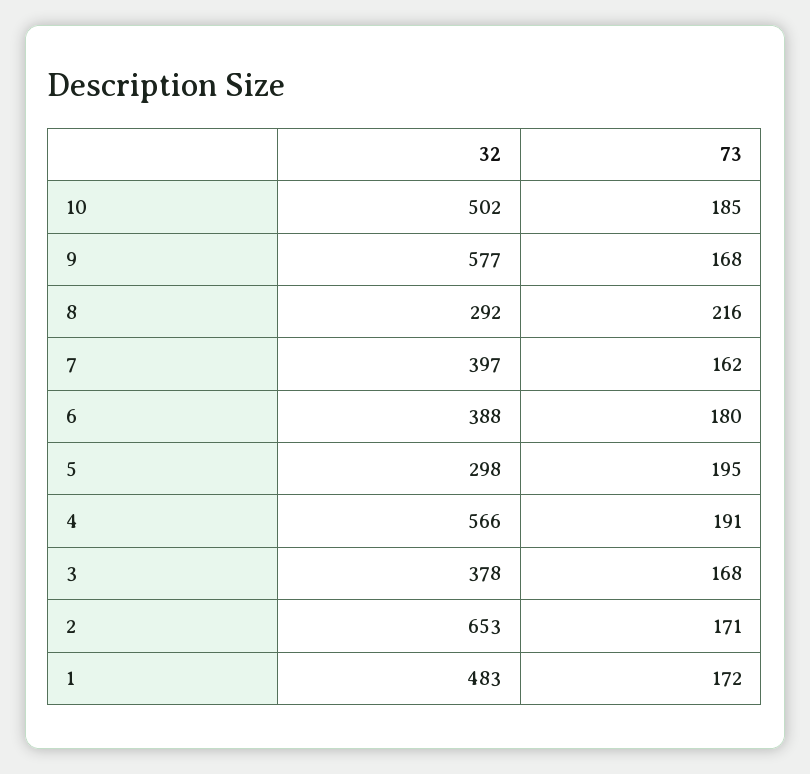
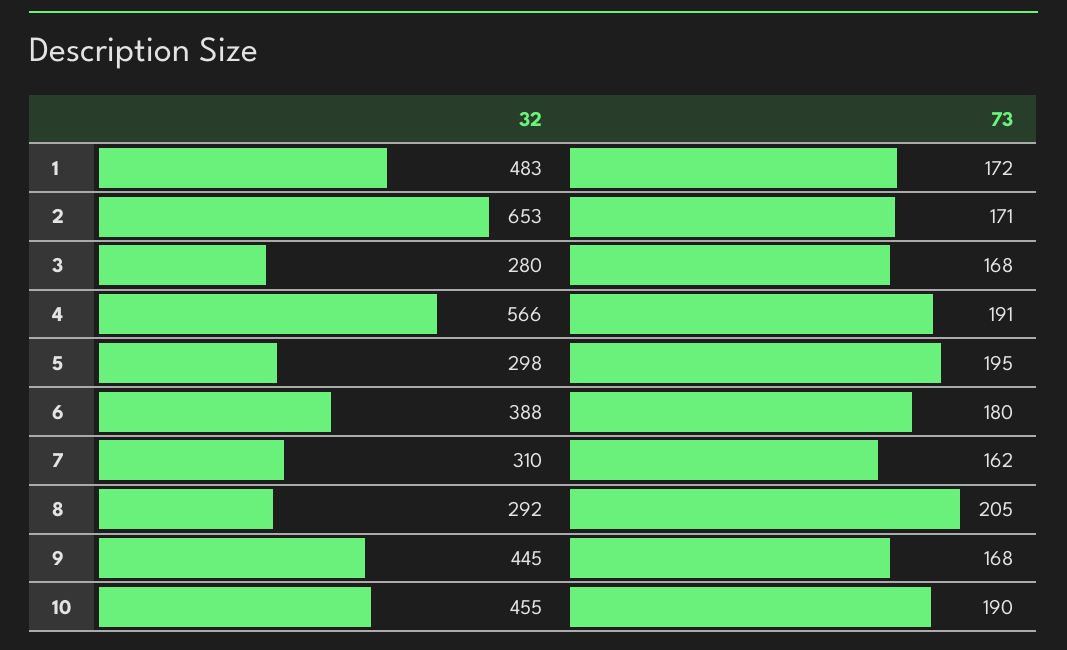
32, 10: 502 -> 455
73, 10: 185 -> 190
32, 9: 577 -> 445
73, 8: 216 -> 205
32, 7: 397 -> 310
32, 3: 378 -> 280

